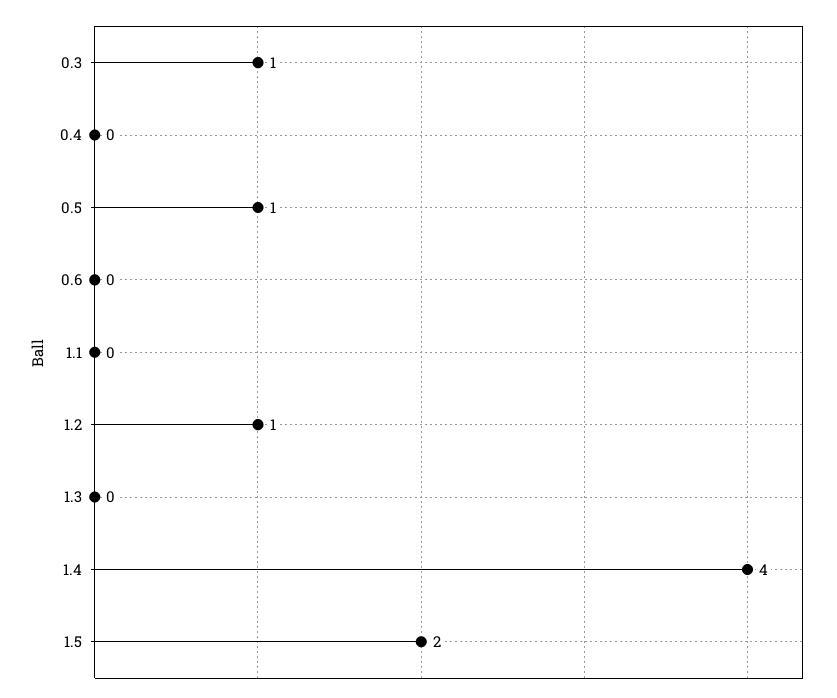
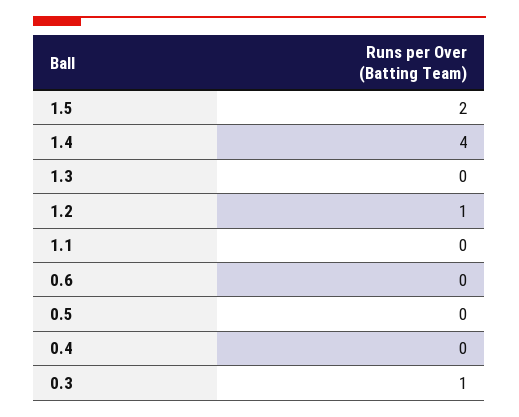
0.5: 1 -> 0

